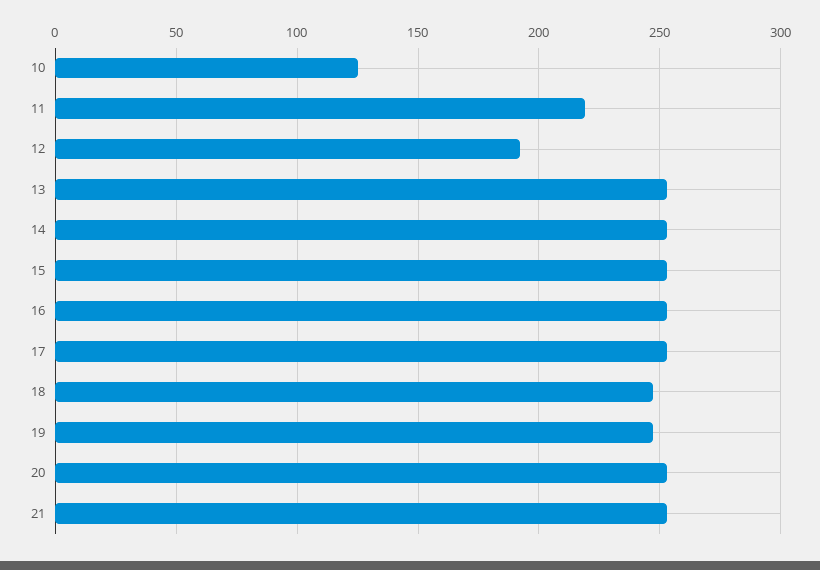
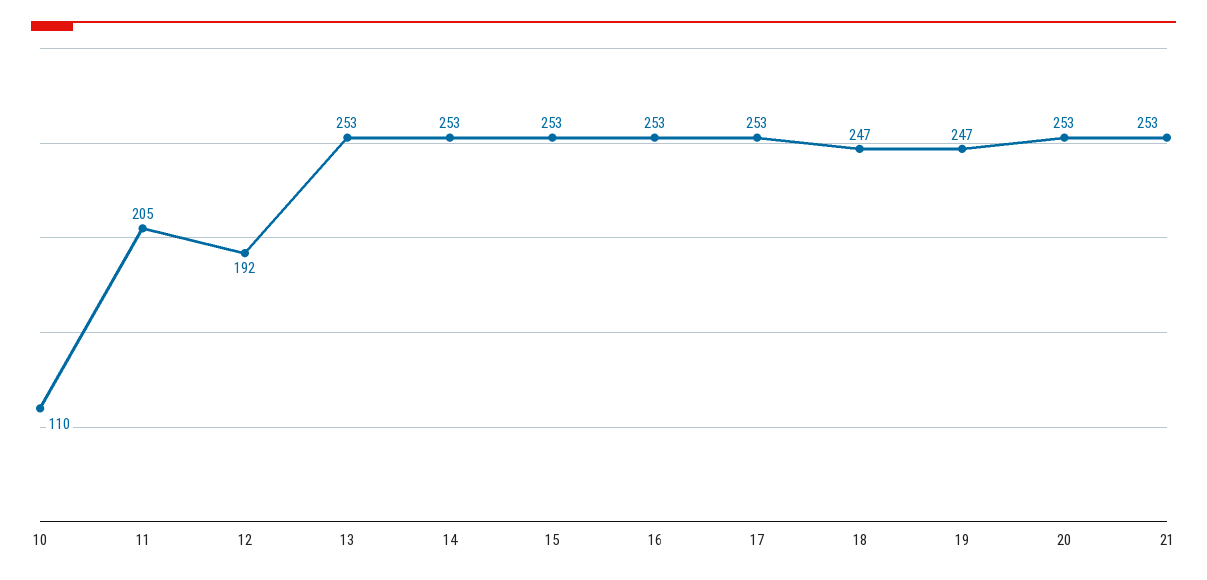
10: 125 -> 110
11: 220 -> 205

